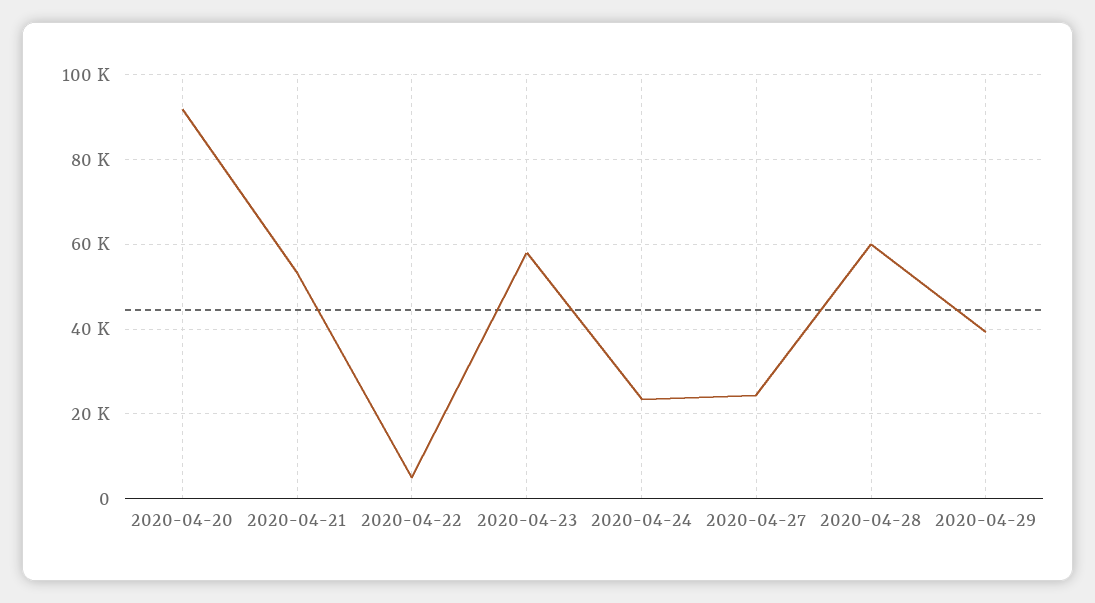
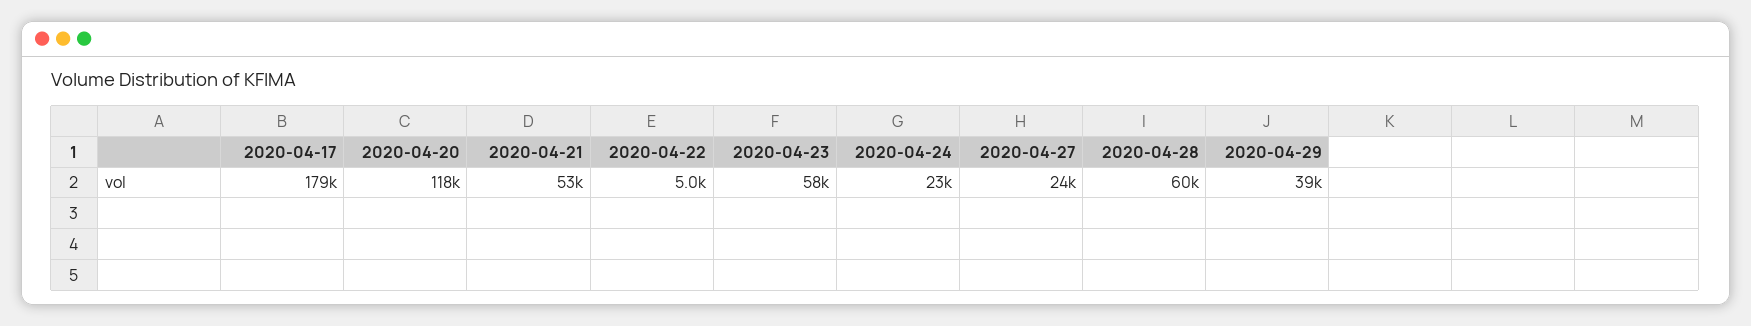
2020-04-20: 92000 -> 118000
2020-04-17: none -> 179000

